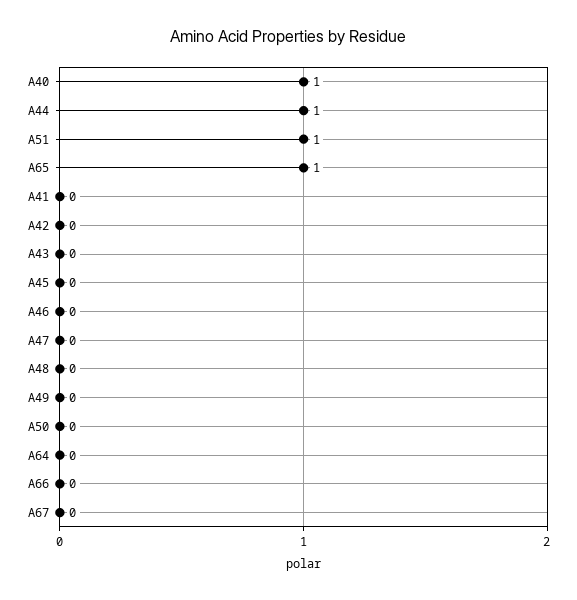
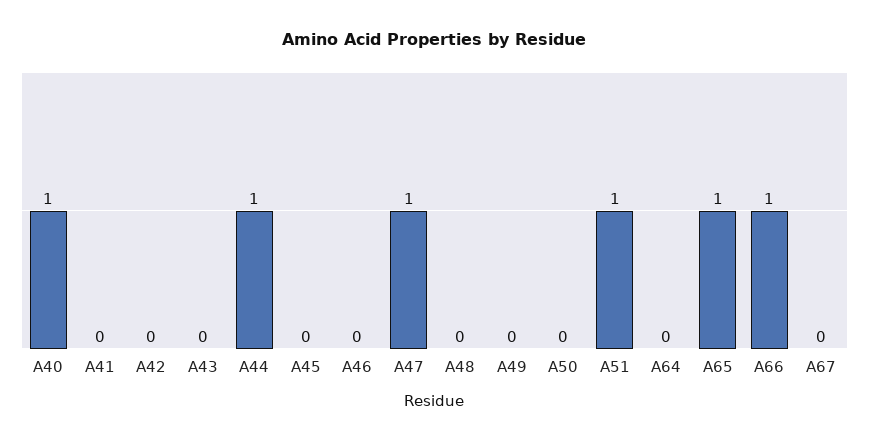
A47: 0 -> 1
A66: 0 -> 1

